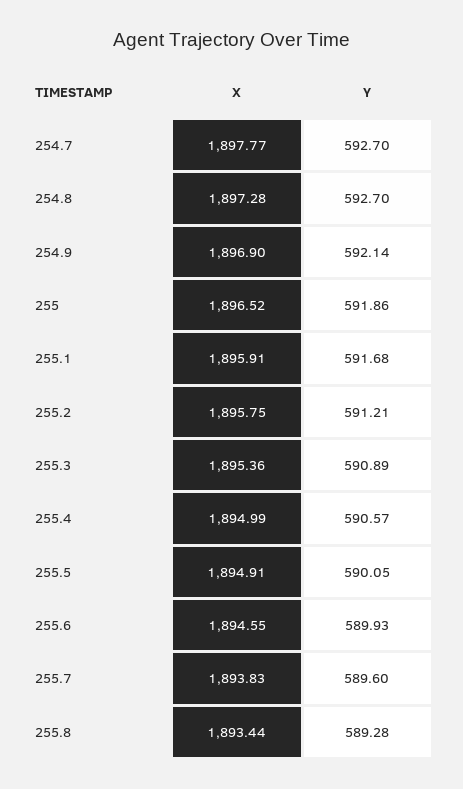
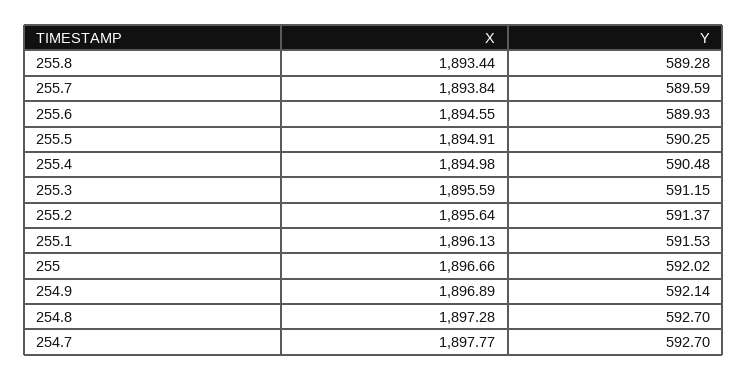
X, 254.9: 1896.9 -> 1896.89
X, 255: 1896.52 -> 1896.66
Y, 255: 591.86 -> 592.02
X, 255.1: 1895.91 -> 1896.13
Y, 255.1: 591.68 -> 591.53
X, 255.2: 1895.75 -> 1895.64
Y, 255.2: 591.21 -> 591.37
X, 255.3: 1895.36 -> 1895.59
Y, 255.3: 590.89 -> 591.15
X, 255.4: 1894.99 -> 1894.98
Y, 255.4: 590.57 -> 590.48
Y, 255.5: 590.05 -> 590.25
X, 255.7: 1893.83 -> 1893.84
Y, 255.7: 589.6 -> 589.59

